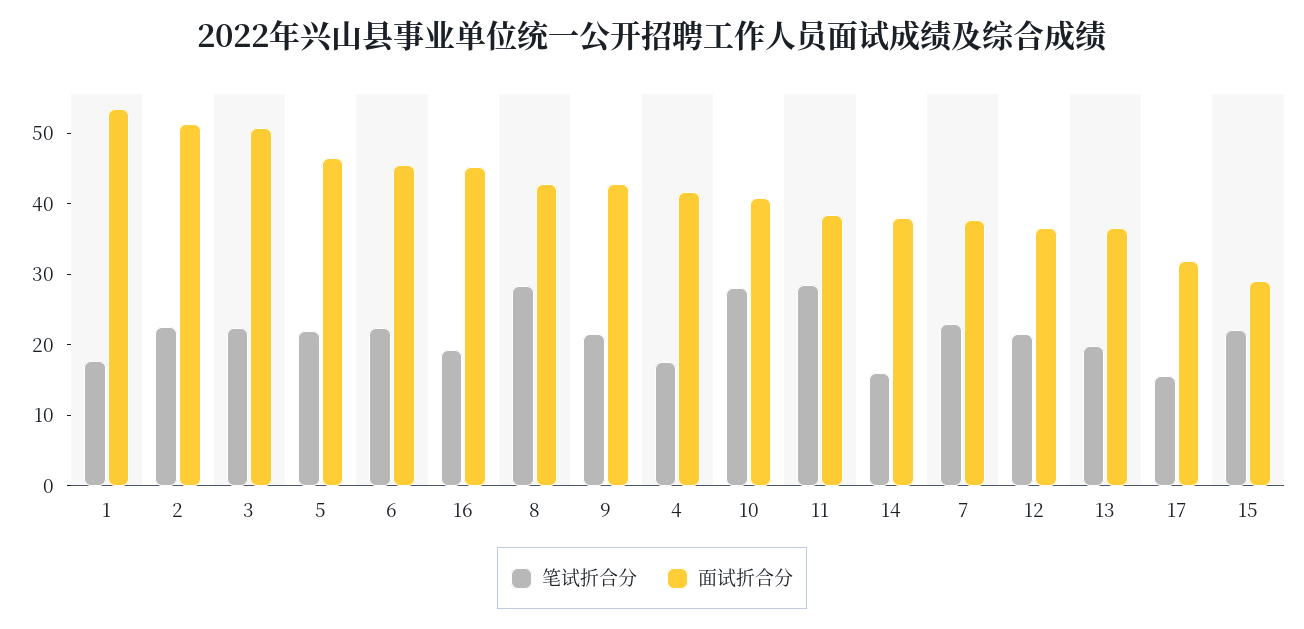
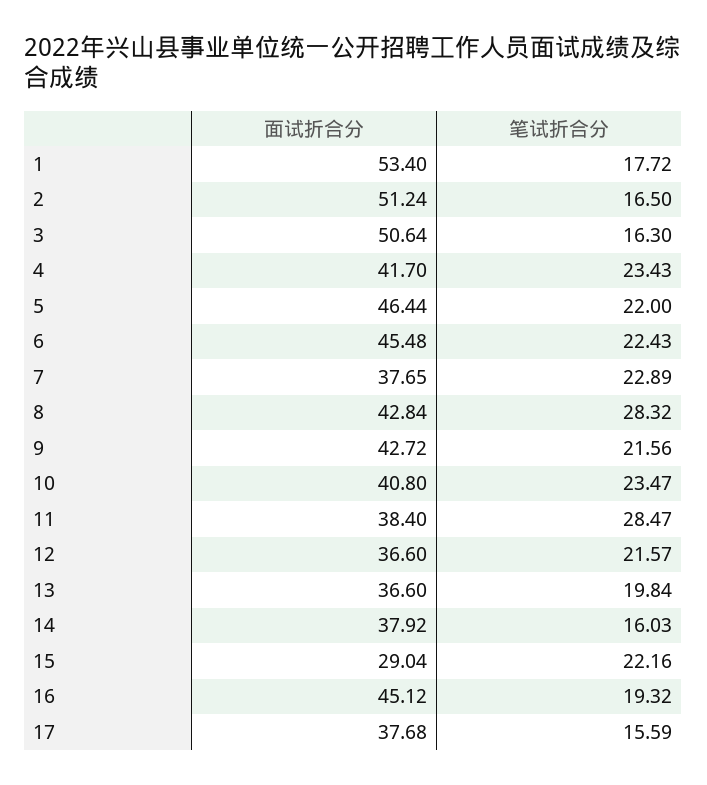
笔试折合分, 2: 22 -> 16.5
笔试折合分, 3: 22 -> 16.3
笔试折合分, 4: 18 -> 23.43
笔试折合分, 10: 28 -> 23.47
面试折合分, 17: 32 -> 37.68

